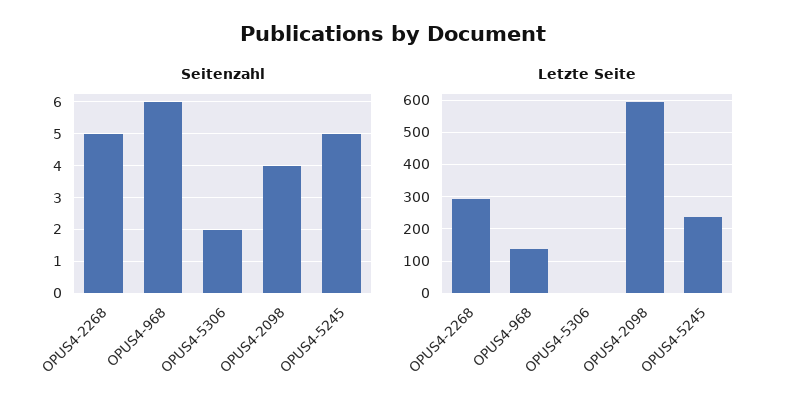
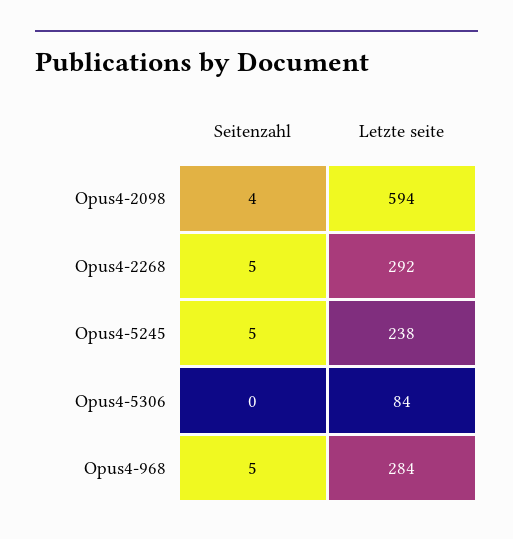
Seitenzahl, OPUS4-968: 6 -> 5
Seitenzahl, OPUS4-5306: 2 -> 0
Letzte Seite, OPUS4-968: 140 -> 284
Letzte Seite, OPUS4-5306: 0 -> 84

